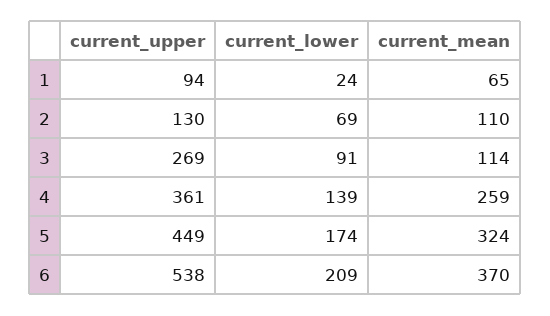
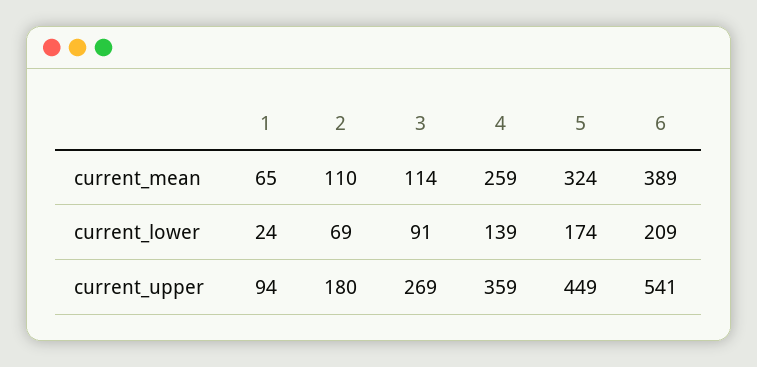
current_upper, 2: 130 -> 180
current_upper, 4: 361 -> 359
current_upper, 6: 538 -> 541
current_mean, 6: 370 -> 389

